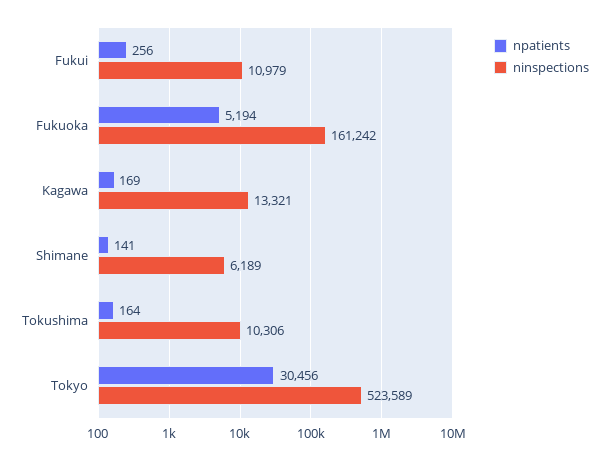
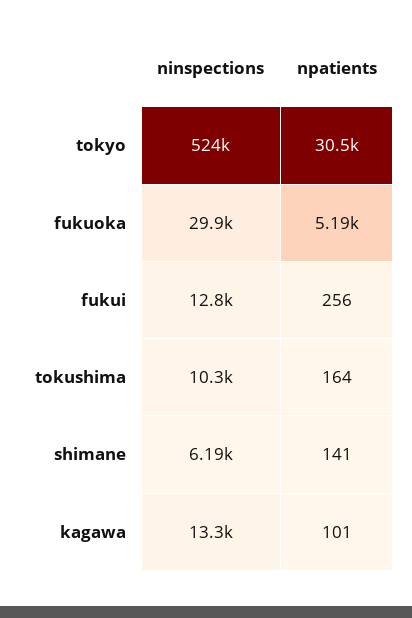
ninspections, Fukui: 10979 -> 12800
ninspections, Fukuoka: 161242 -> 29900
npatients, Kagawa: 169 -> 101

